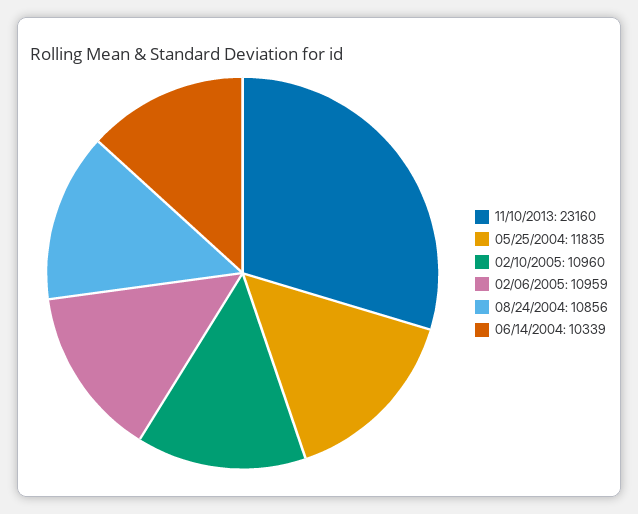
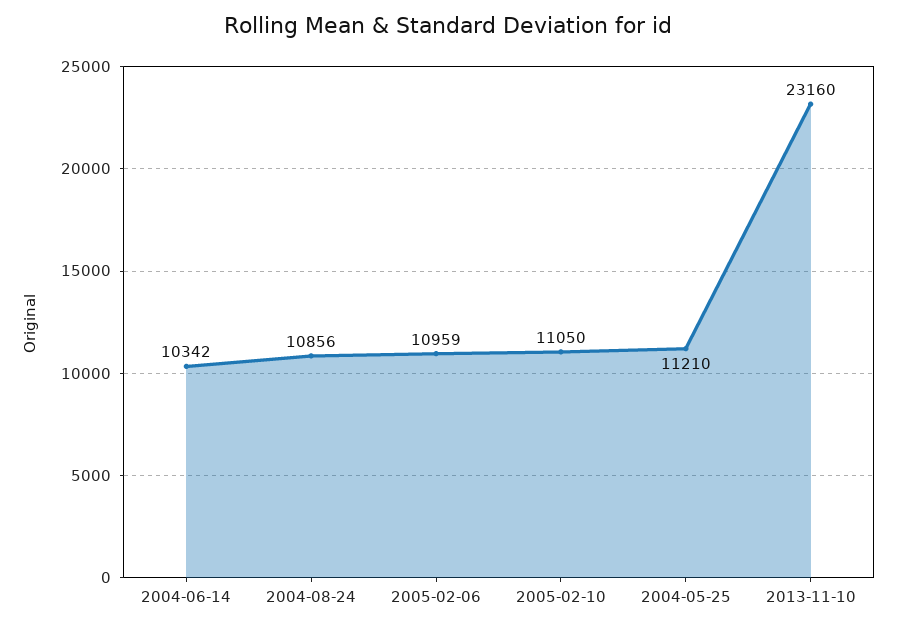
05/25/2004: 11835 -> 11210
02/10/2005: 10960 -> 11050
06/14/2004: 10339 -> 10342

